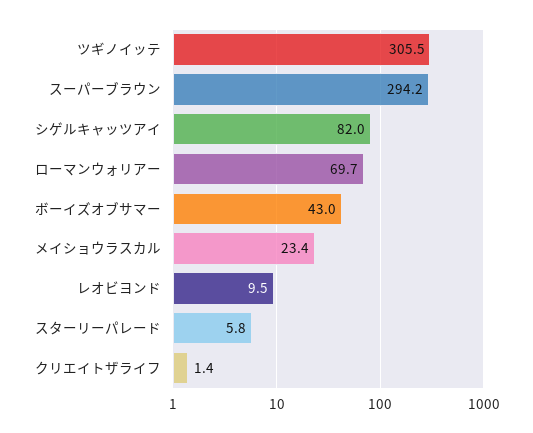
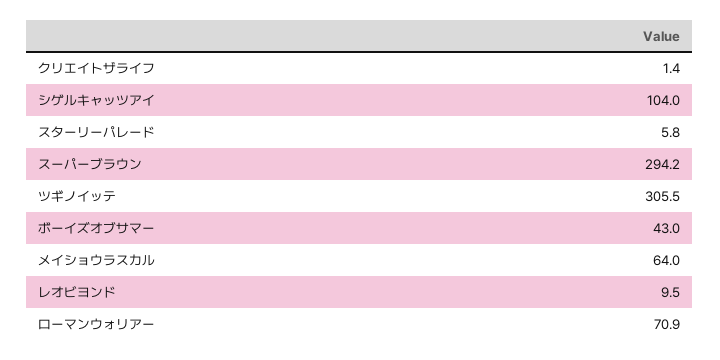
シゲルキャッツアイ: 82 -> 104
ローマンウォリアー: 69.7 -> 70.9
メイショウラスカル: 23.4 -> 64

